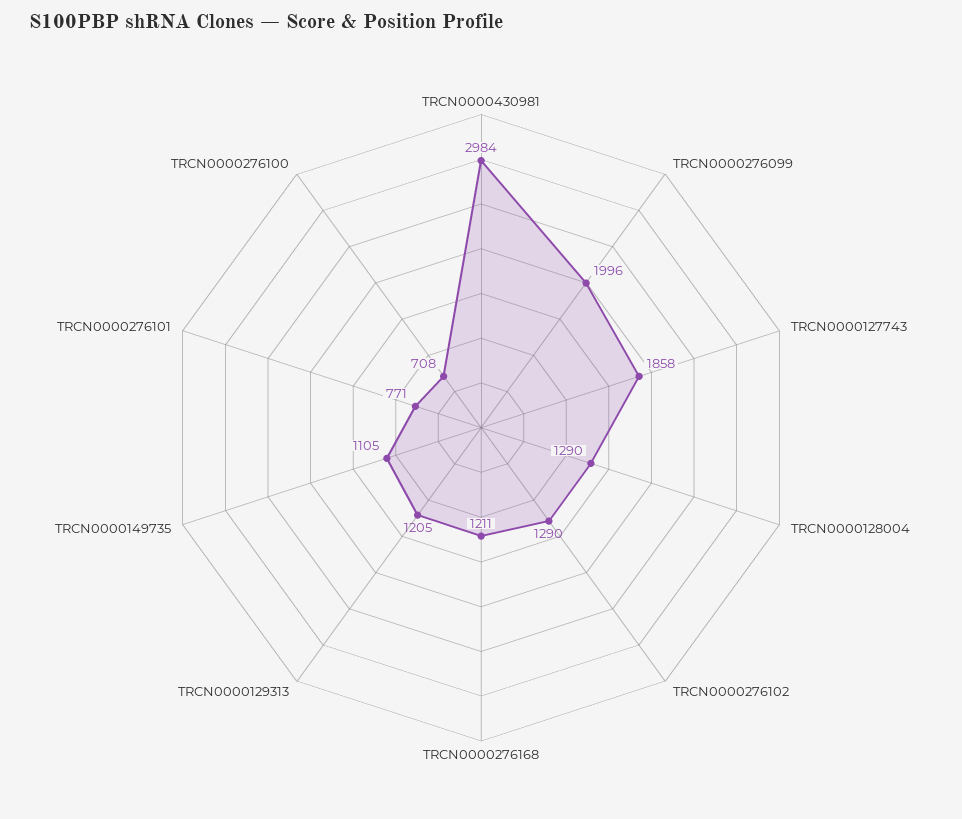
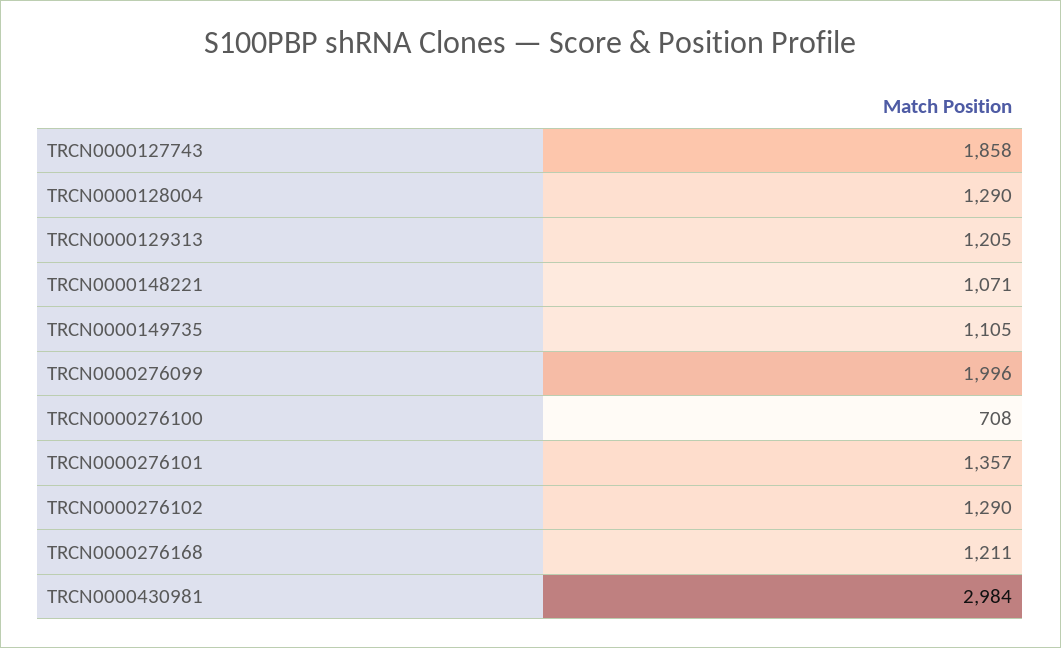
TRCN0000276101: 771 -> 1357
TRCN0000148221: none -> 1071

